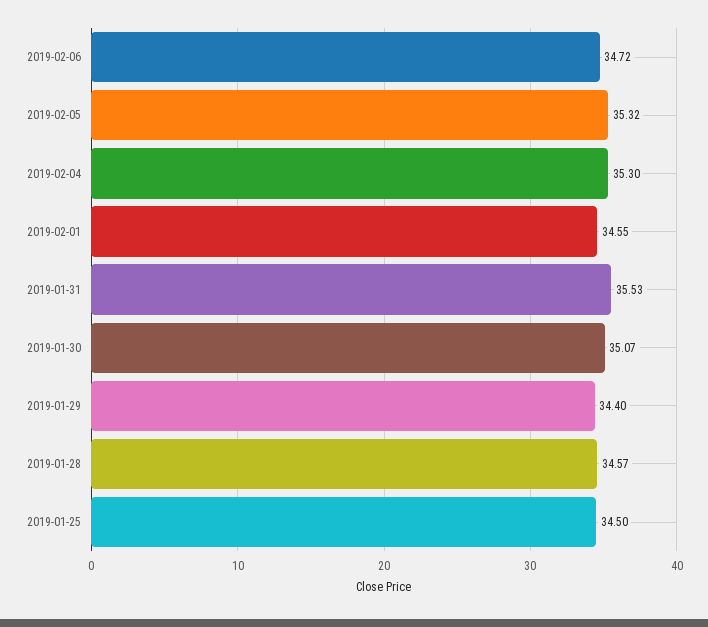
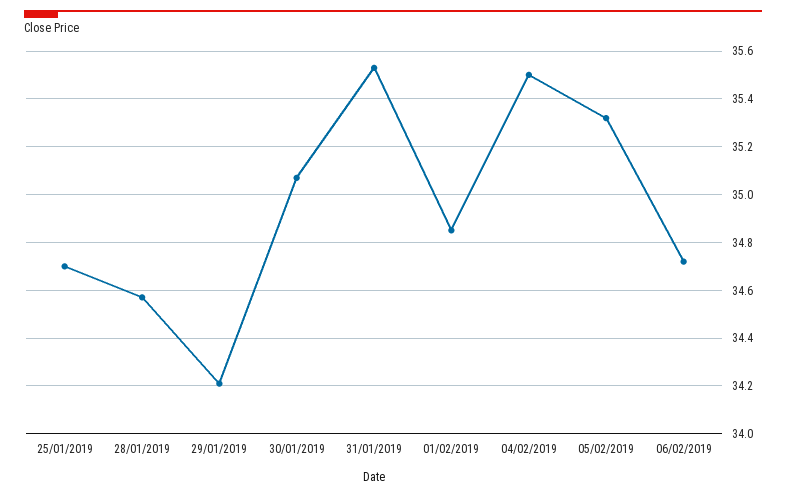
2019-02-04: 35.3 -> 35.5
2019-02-01: 34.55 -> 34.85
2019-01-29: 34.4 -> 34.2
2019-01-25: 34.5 -> 34.7

